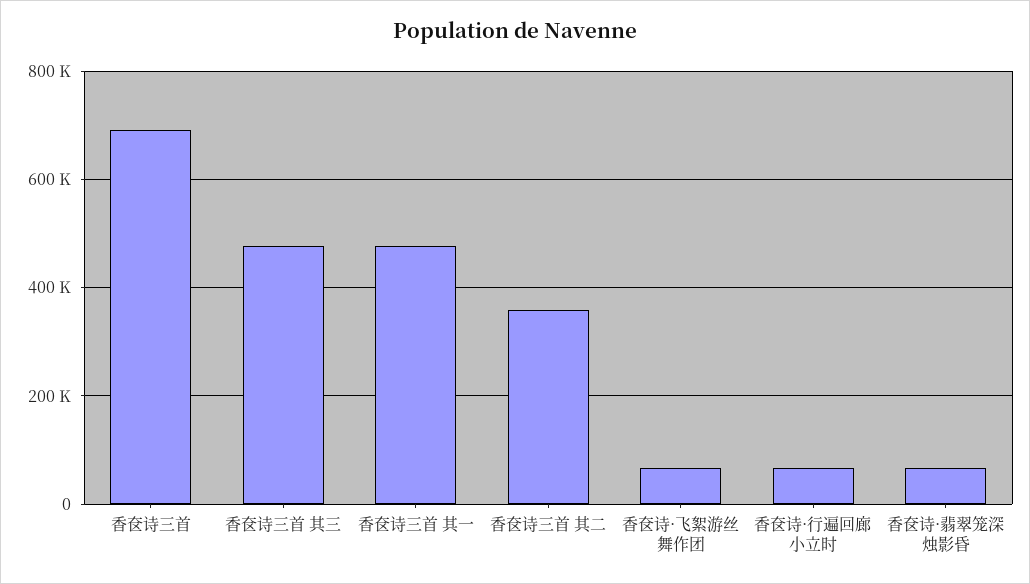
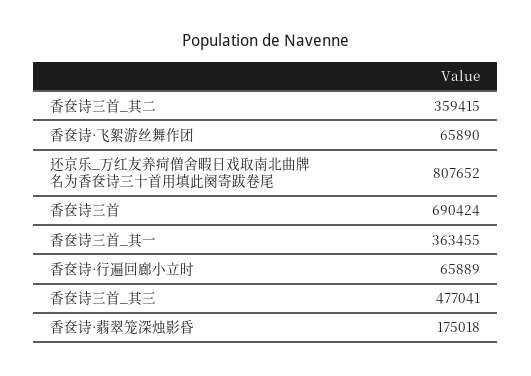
香奁诗三首 其一: 480000 -> 363455
香奁诗·翡翠笼深烛影昏: 60000 -> 175018
还京乐_万红友养疴僧舍暇日戏取南北曲牌名为香奁诗三十首用填此阕寄跋卷尾: none -> 807652

